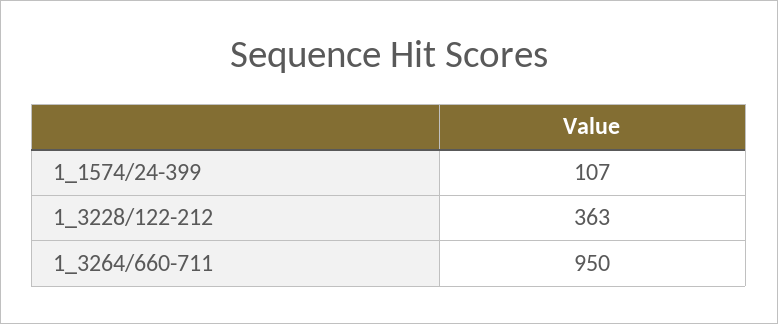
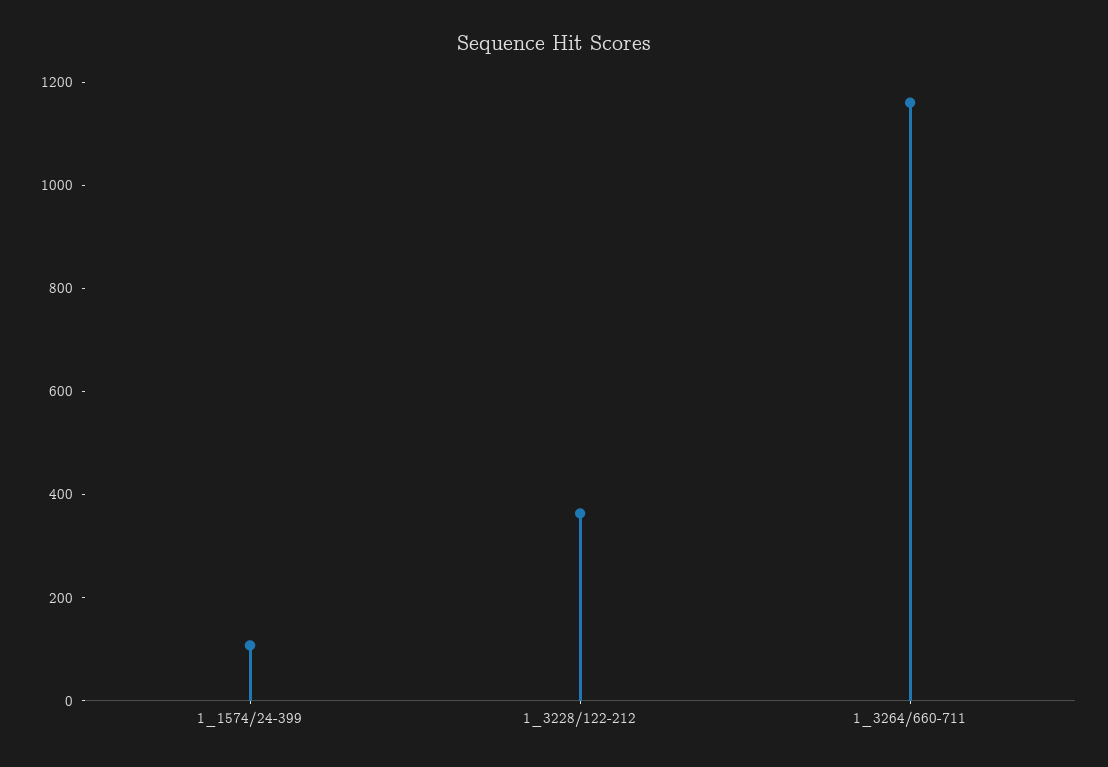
1_3264/660-711: 950 -> 1150

